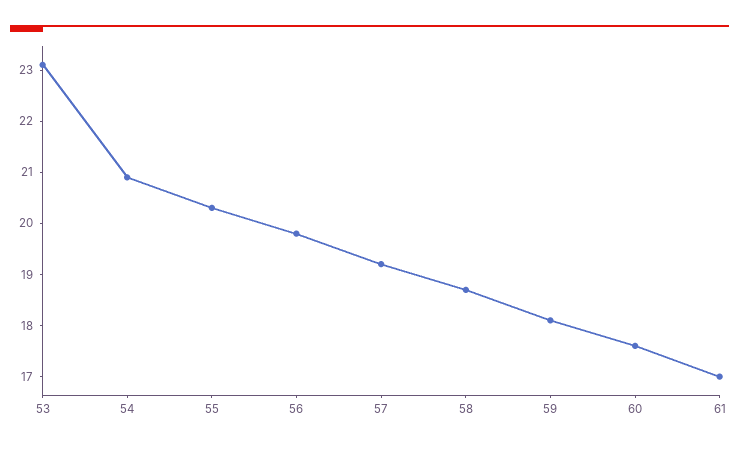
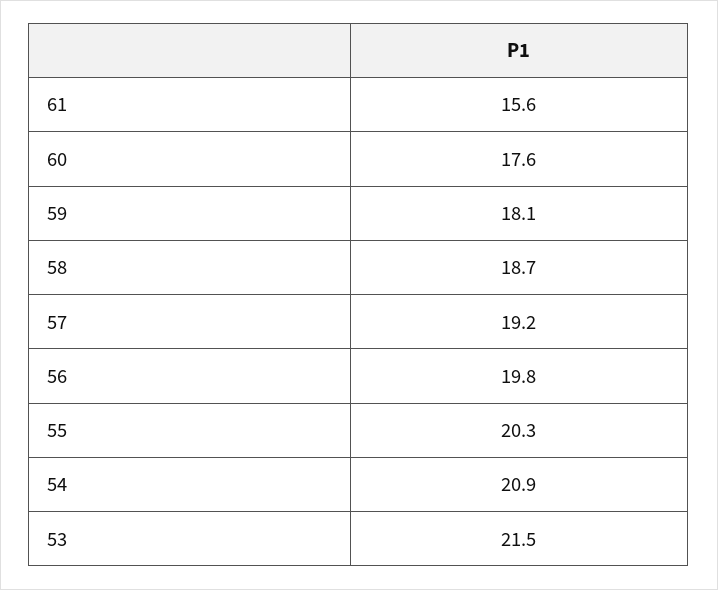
53: 23 -> 21.5
61: 17 -> 15.6

